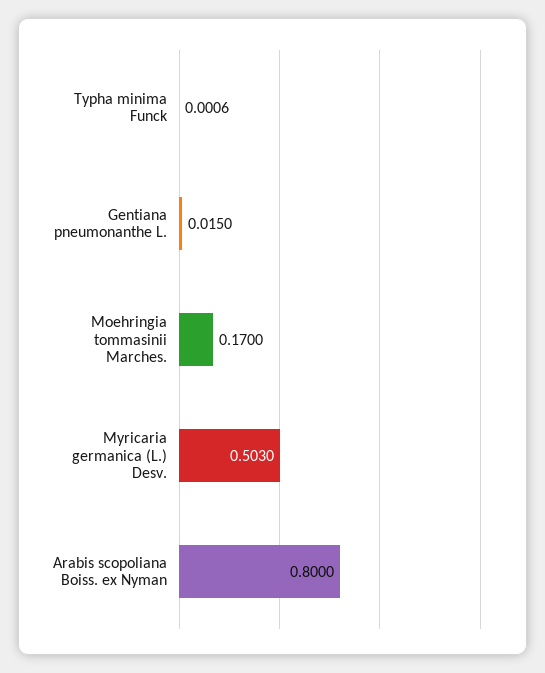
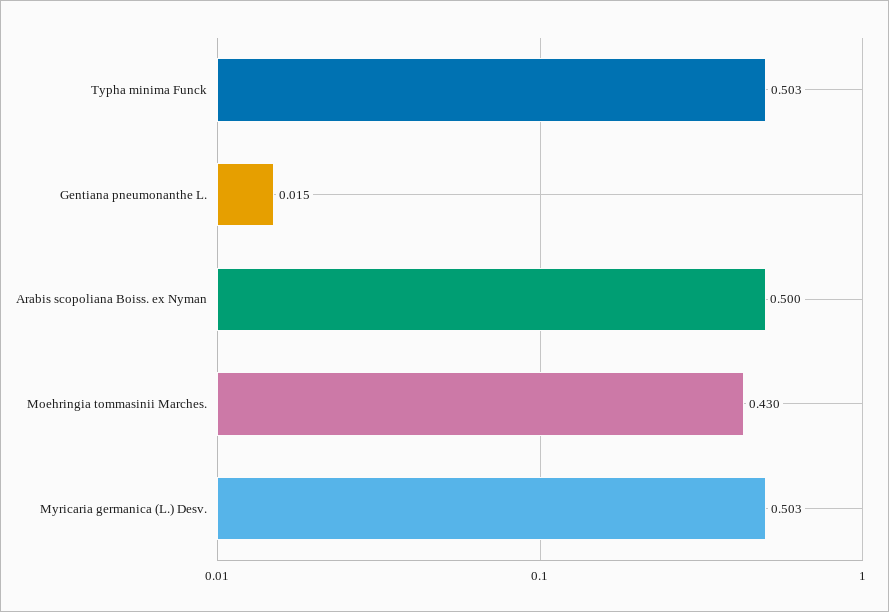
Typha minima Funck: 0.0006 -> 0.503
Moehringia tommasinii Marches.: 0.17 -> 0.43
Arabis scopoliana Boiss. ex Nyman: 0.8 -> 0.5

